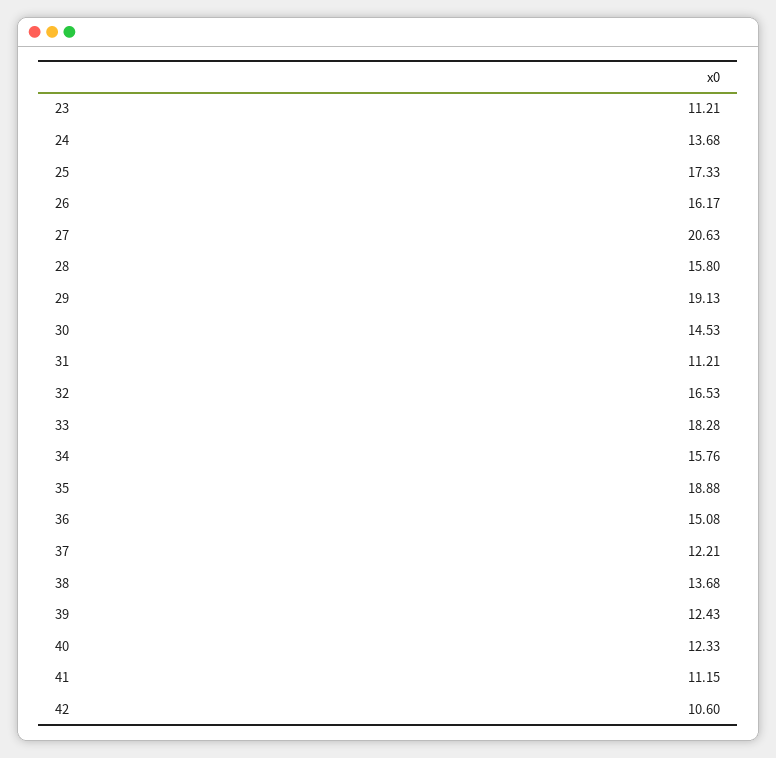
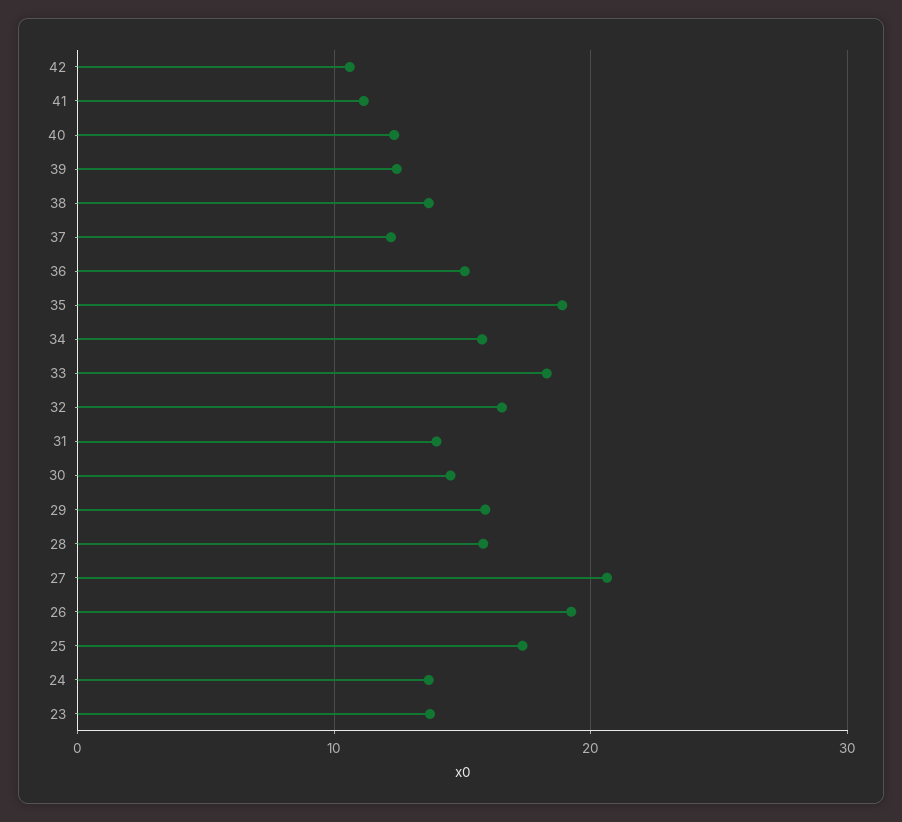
23: 11.21 -> 14
26: 16.17 -> 19
29: 19.13 -> 16
31: 11.21 -> 14

